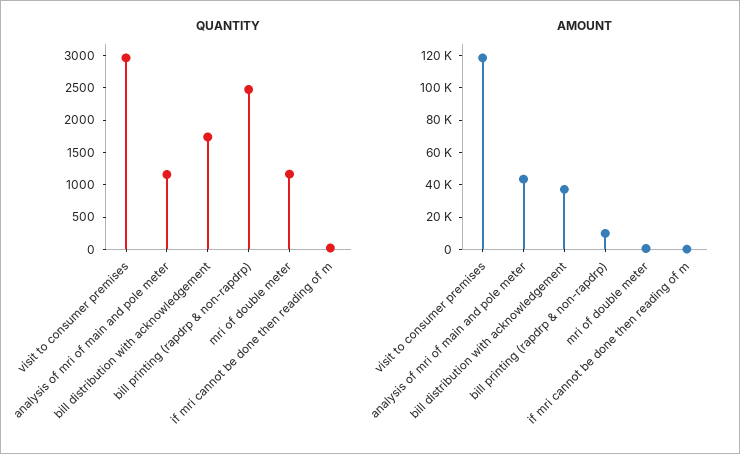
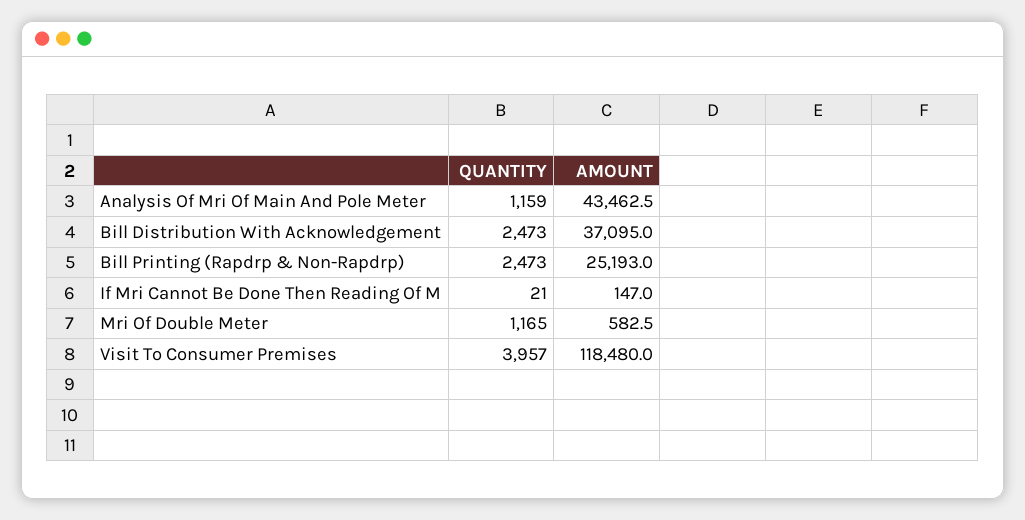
QUANTITY, visit to consumer premises: 3000 -> 3957
QUANTITY, bill distribution with acknowledgement: 1750 -> 2473
AMOUNT, bill printing (rapdrp & non-rapdrp): 10000 -> 25193

